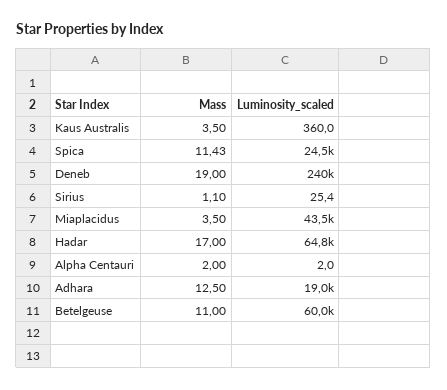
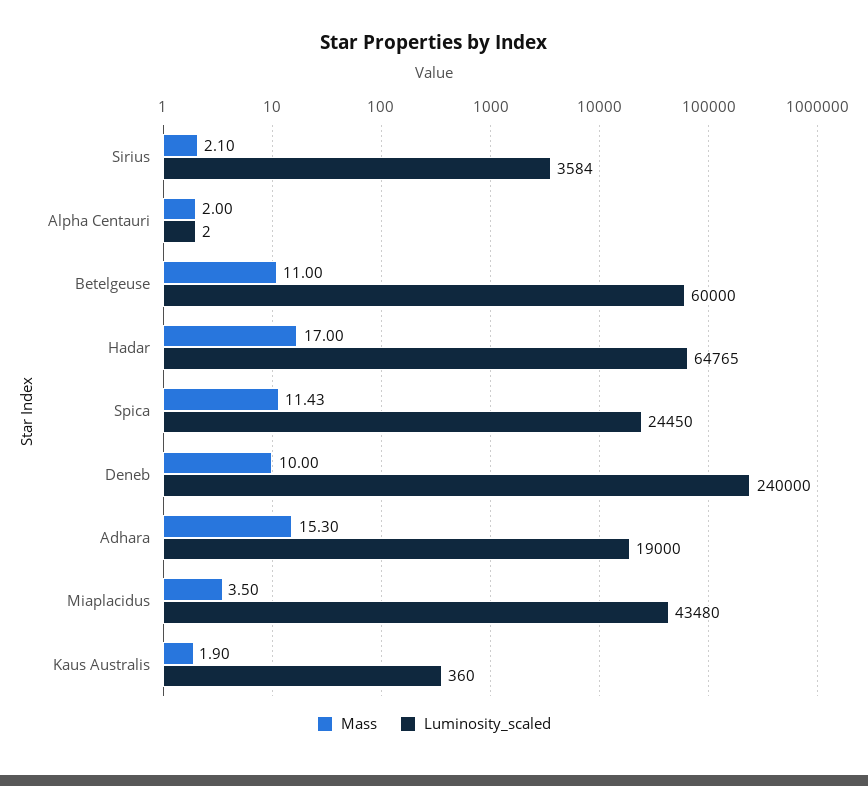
Mass, Kaus Australis: 3.5 -> 1.9
Mass, Deneb: 19 -> 10
Mass, Sirius: 1.1 -> 2.1
Luminosity_scaled, Sirius: 25.4 -> 3584
Mass, Adhara: 12.5 -> 15.3

